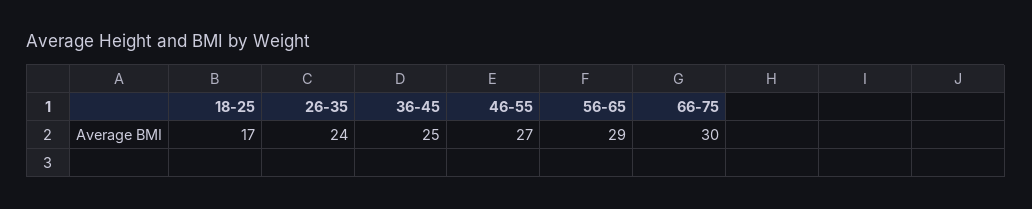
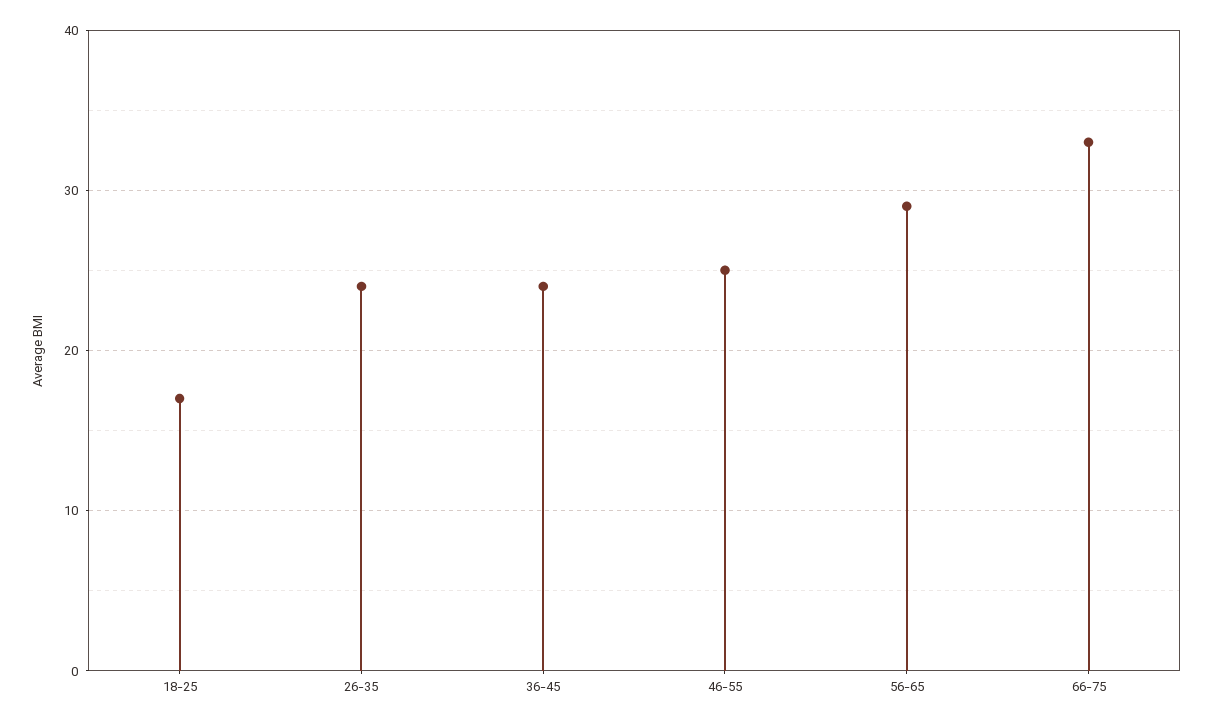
36-45: 25 -> 24
46-55: 27 -> 25
66-75: 30 -> 33

